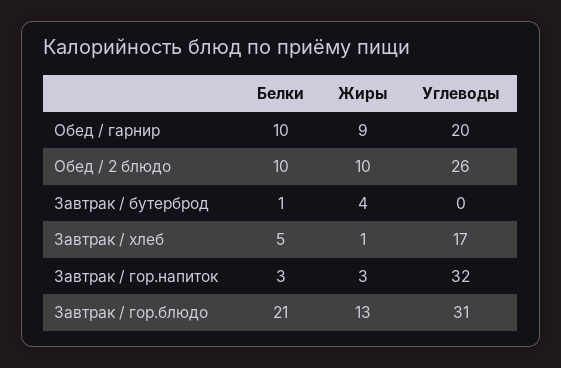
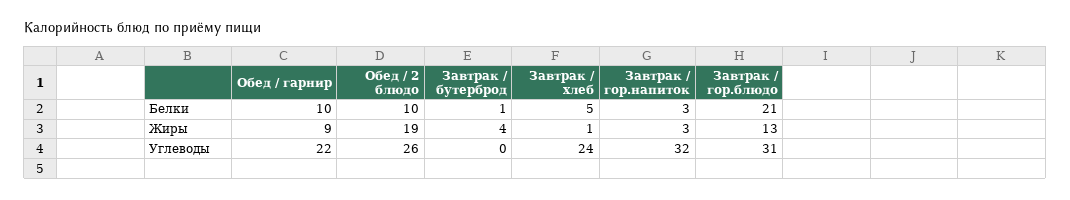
Углеводы, Обед / гарнир: 20 -> 22
Жиры, Обед / 2 блюдо: 10 -> 19
Углеводы, Завтрак / хлеб: 17 -> 24

